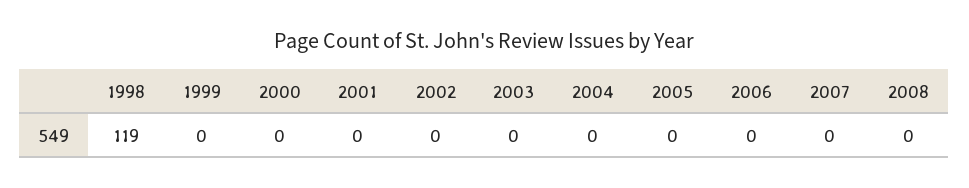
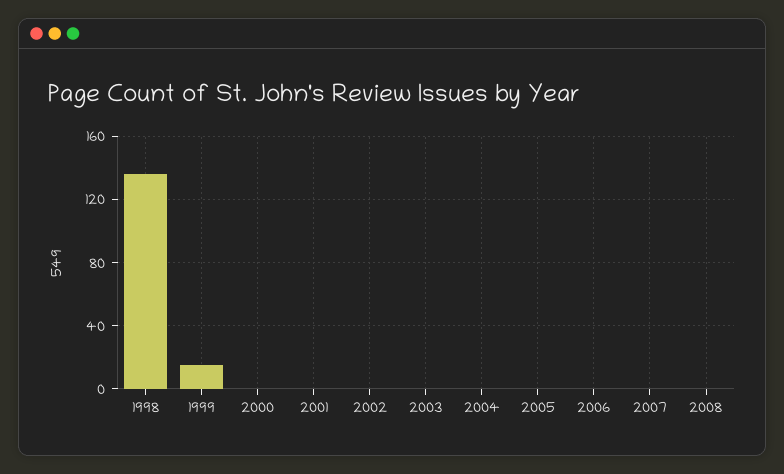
1998: 119 -> 135
1999: 0 -> 15

